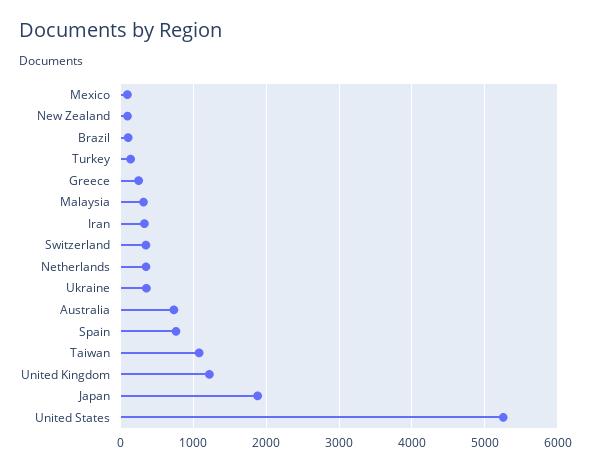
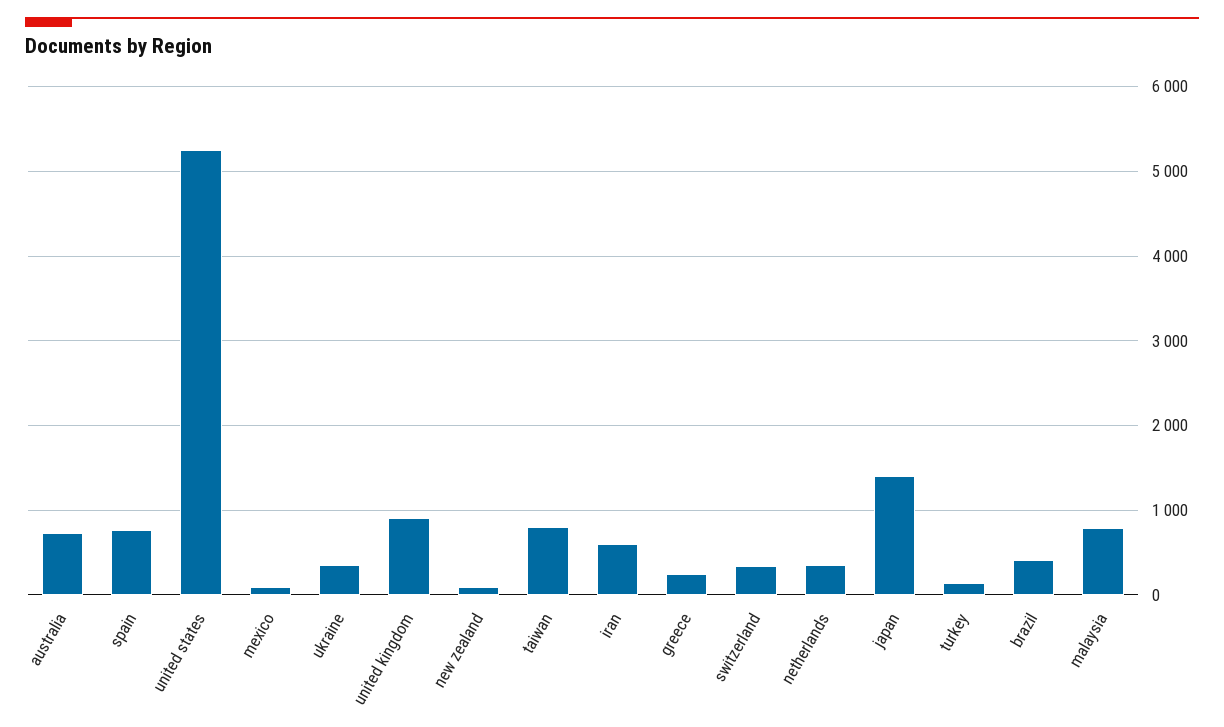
Brazil: 100 -> 400
Malaysia: 300 -> 800
Iran: 300 -> 600
Taiwan: 1100 -> 800
United Kingdom: 1200 -> 900
Japan: 1900 -> 1400

